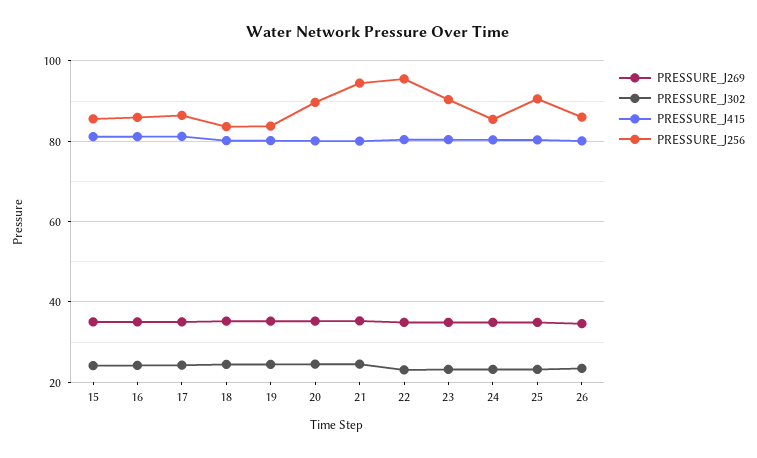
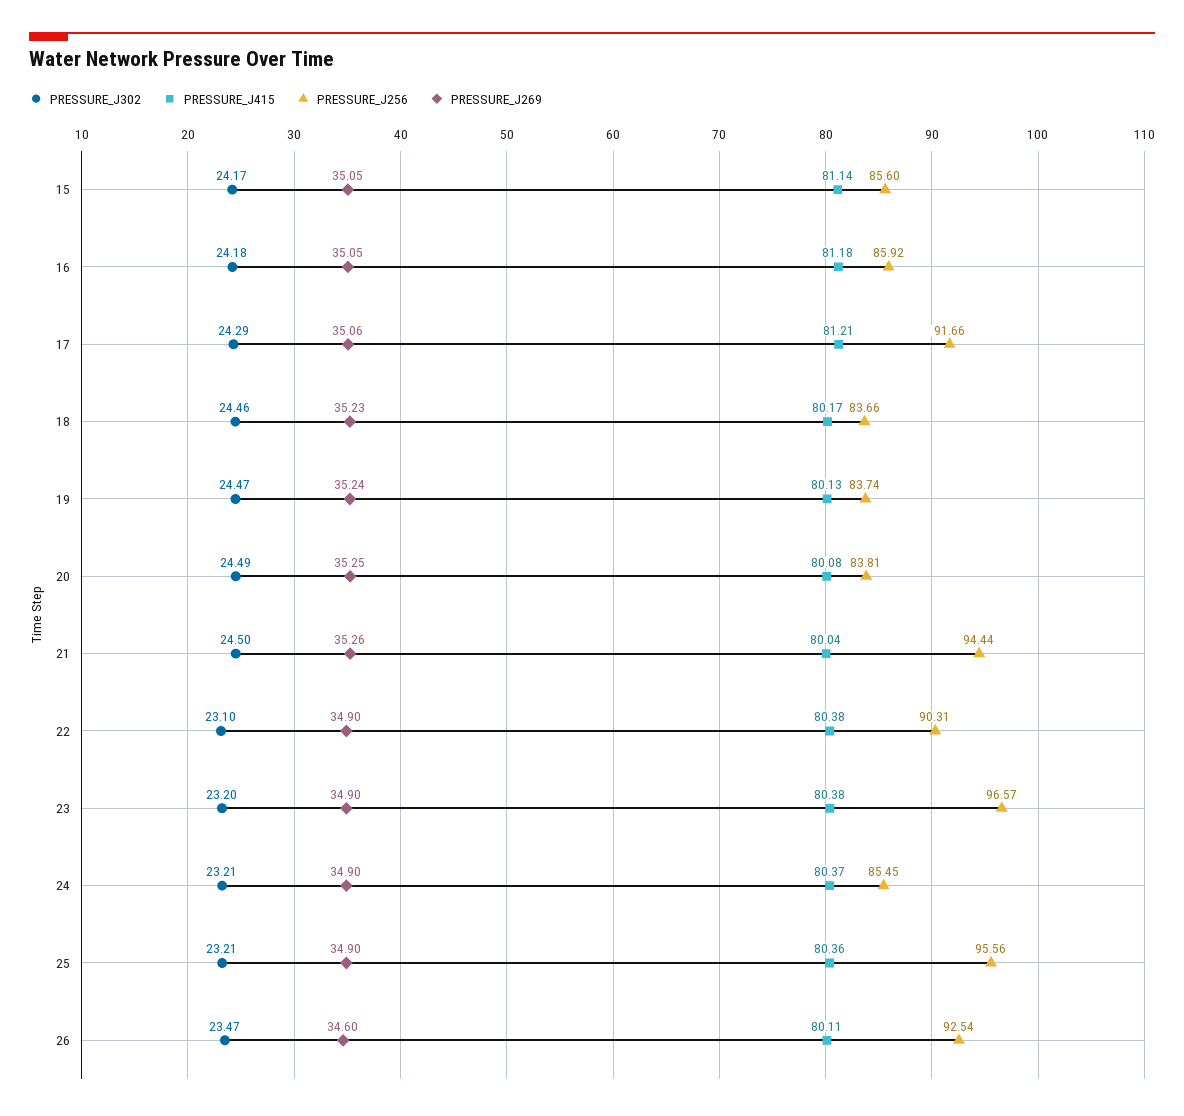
PRESSURE_J256, 17: 86 -> 91.66
PRESSURE_J256, 20: 90 -> 83.81
PRESSURE_J256, 22: 96 -> 90.31
PRESSURE_J256, 23: 90 -> 96.57
PRESSURE_J256, 25: 90 -> 95.56
PRESSURE_J256, 26: 86 -> 92.54

